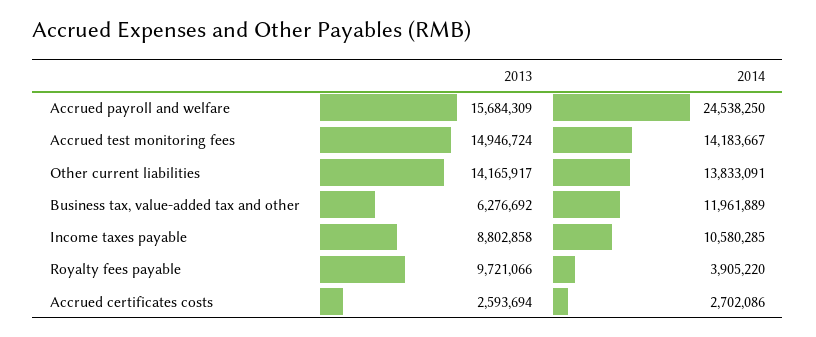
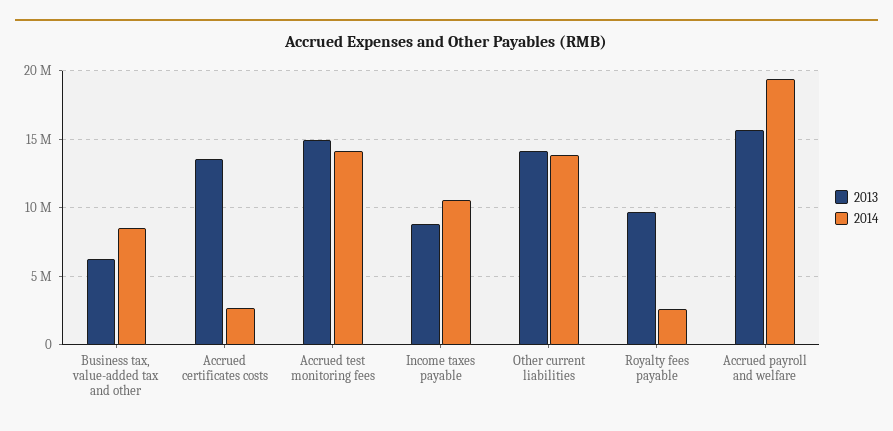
2014, Accrued payroll and welfare: 24538250 -> 19500000
2014, Business tax, value-added tax and other: 11961889 -> 8500000
2014, Royalty fees payable: 3905220 -> 2500000
2013, Accrued certificates costs: 2593694 -> 13500000

